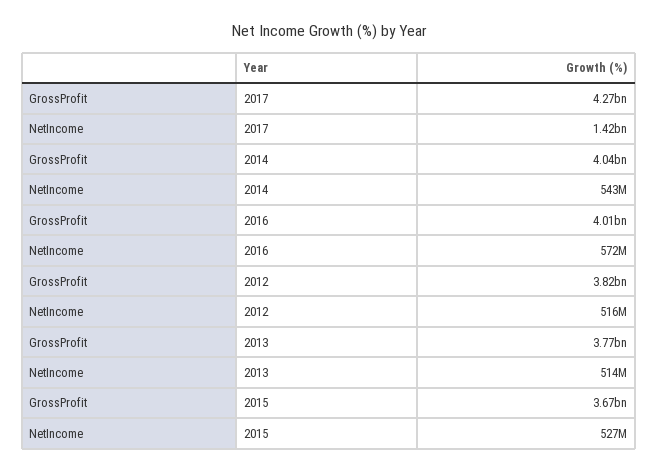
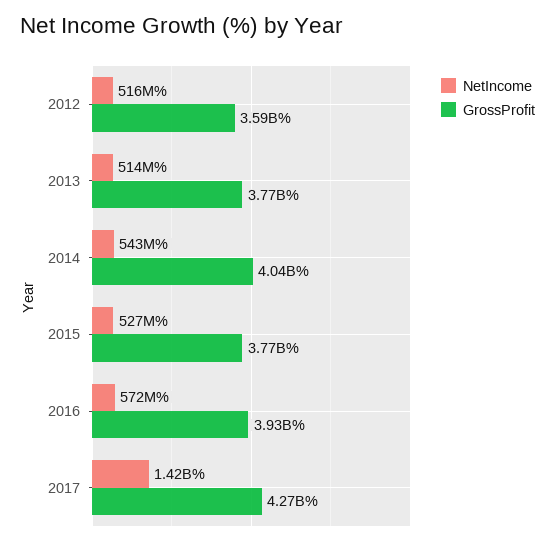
GrossProfit, 2016: 4010000000 -> 3930000000
GrossProfit, 2012: 3820000000 -> 3590000000
GrossProfit, 2015: 3670000000 -> 3770000000

